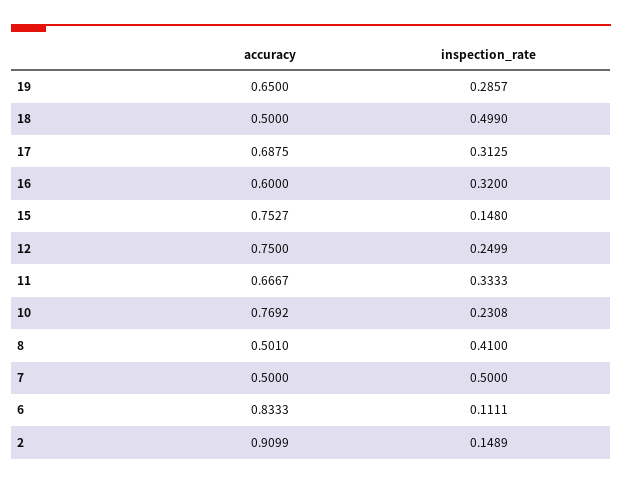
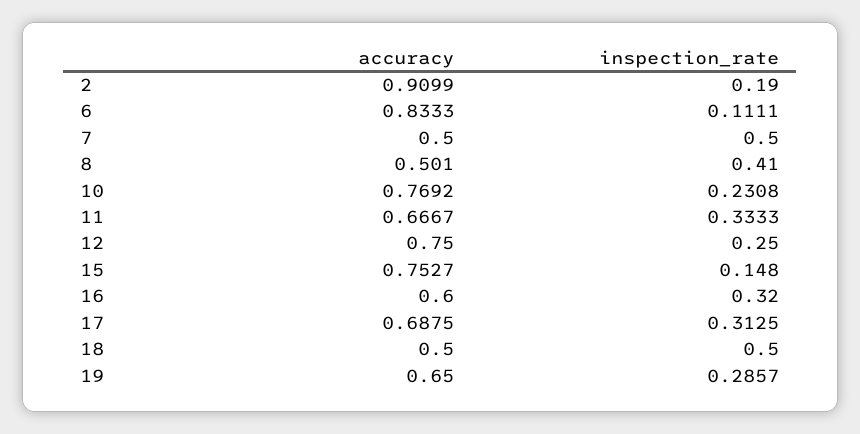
inspection_rate, 18: 0.499 -> 0.5
inspection_rate, 12: 0.2499 -> 0.25
inspection_rate, 2: 0.1489 -> 0.19

